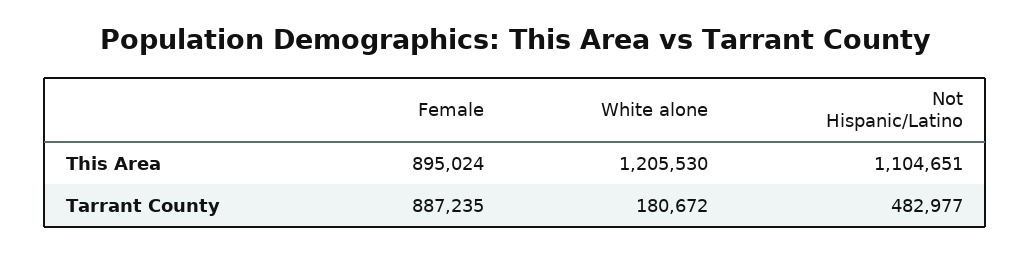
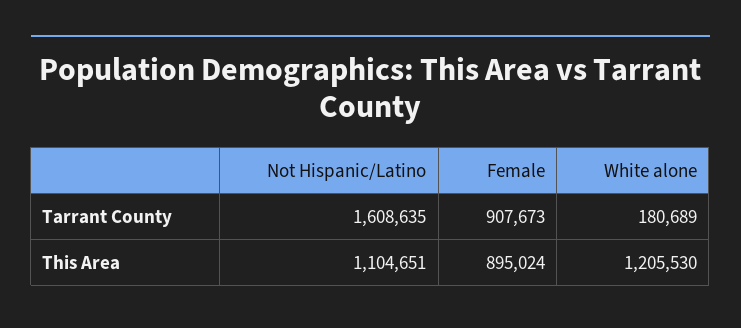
Female, Tarrant County: 887235 -> 907673
White alone, Tarrant County: 180672 -> 180689
Not Hispanic/Latino, Tarrant County: 482977 -> 1608635

